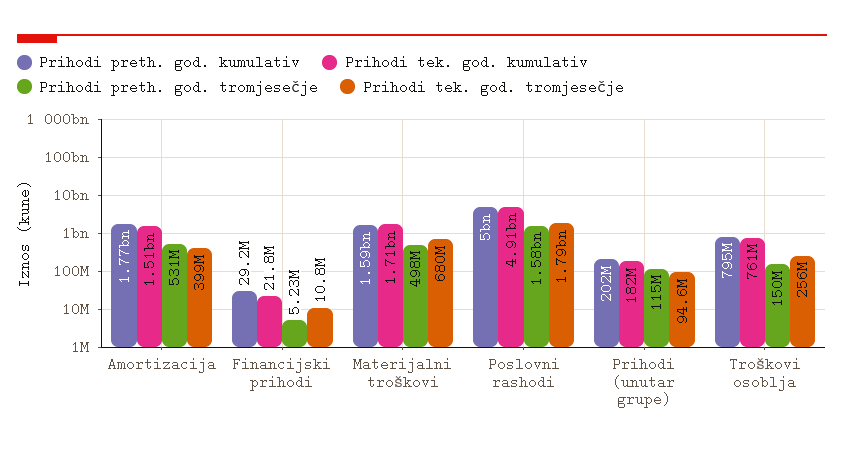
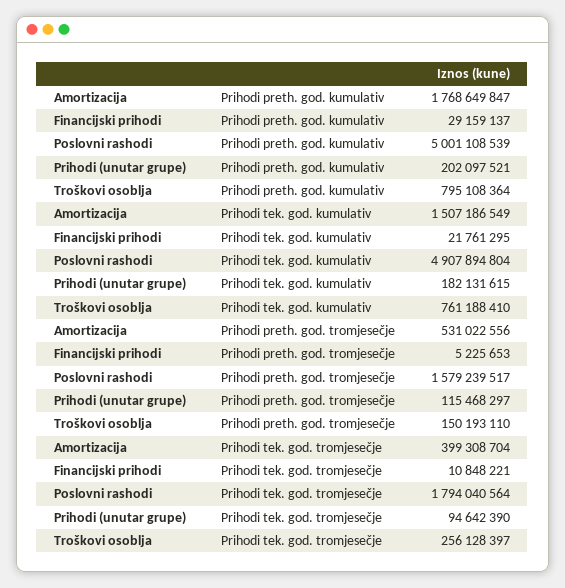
Prihodi preth. god. kumulativ, Materijalni troškovi: 1590000000 -> none
Prihodi tek. god. kumulativ, Materijalni troškovi: 1710000000 -> none
Prihodi preth. god. tromjesečje, Materijalni troškovi: 498000000 -> none
Prihodi tek. god. tromjesečje, Materijalni troškovi: 680000000 -> none

